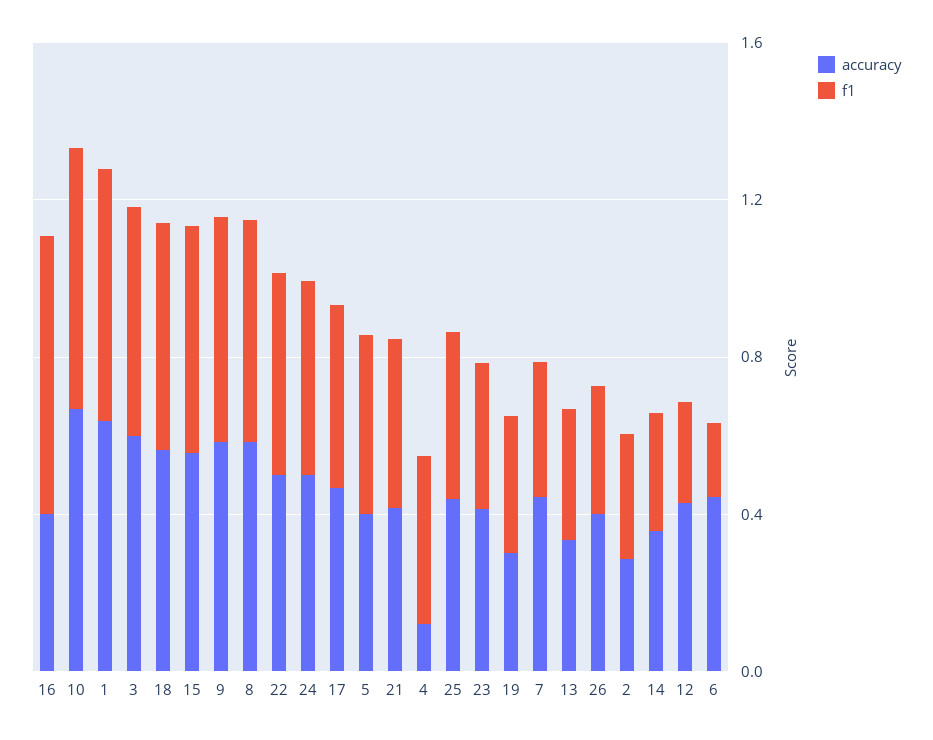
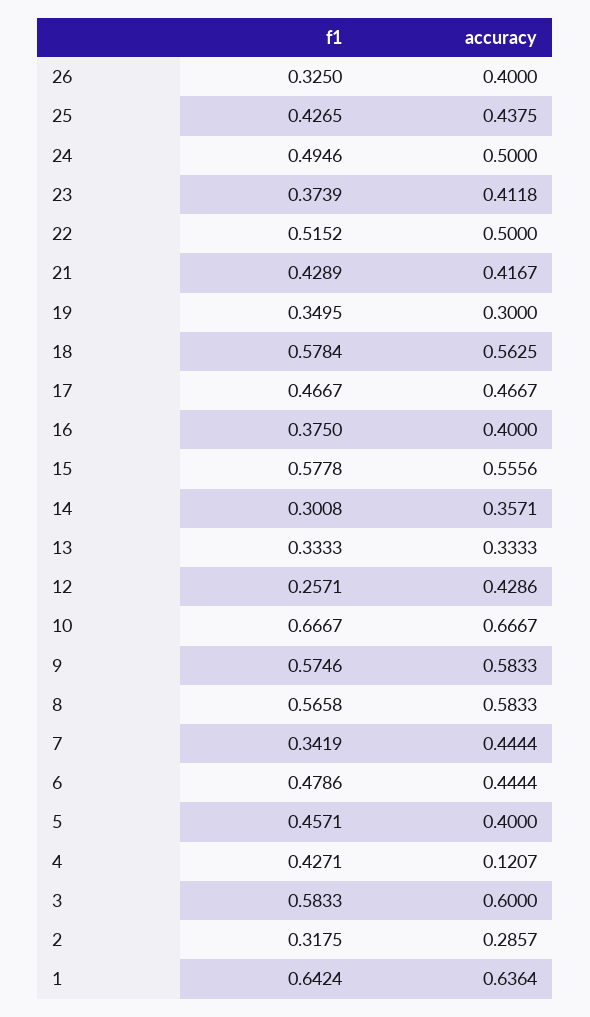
f1, 16: 0.7 -> 0.375
f1, 6: 0.2 -> 0.4786

